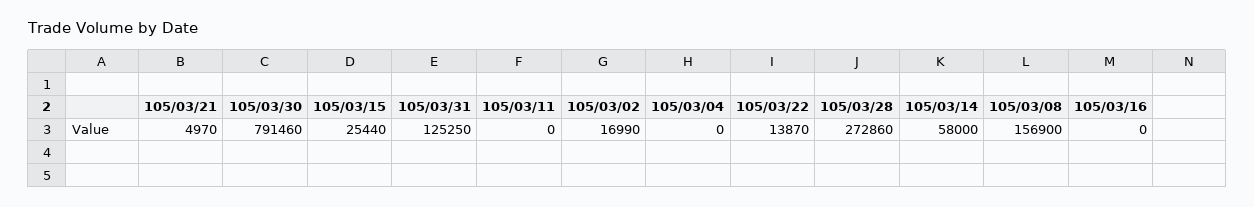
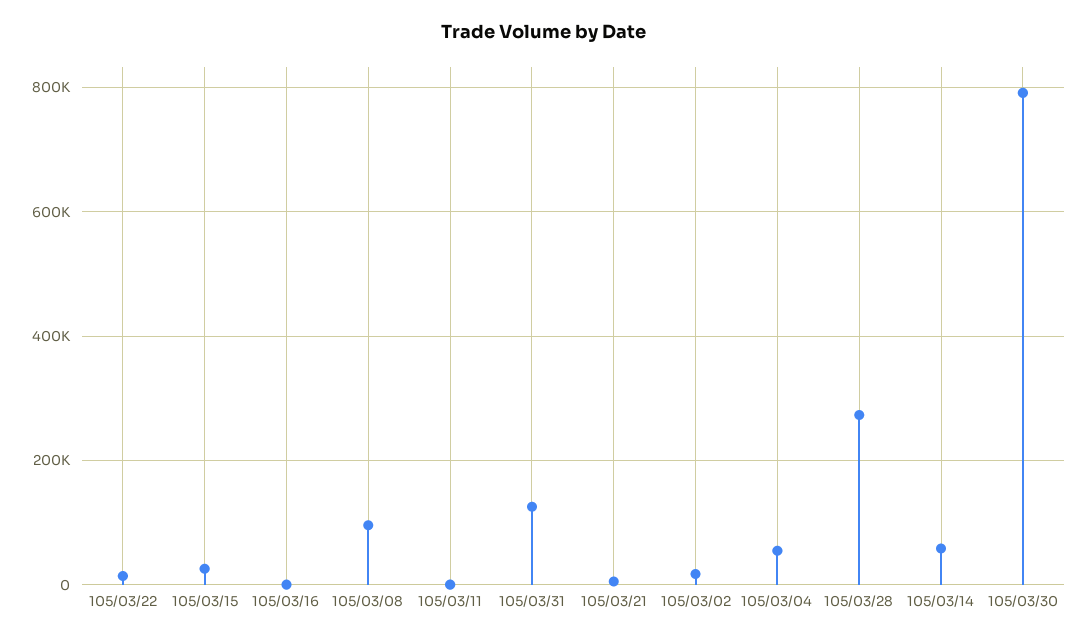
105/03/04: 0 -> 60000
105/03/08: 156900 -> 100000

